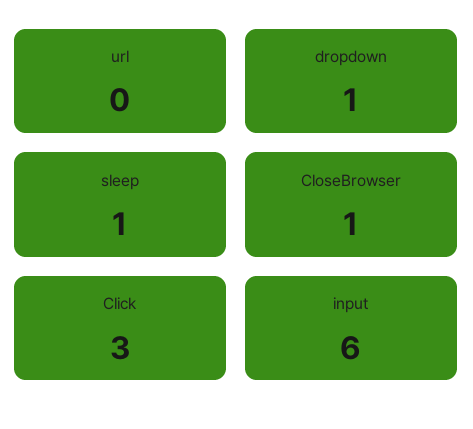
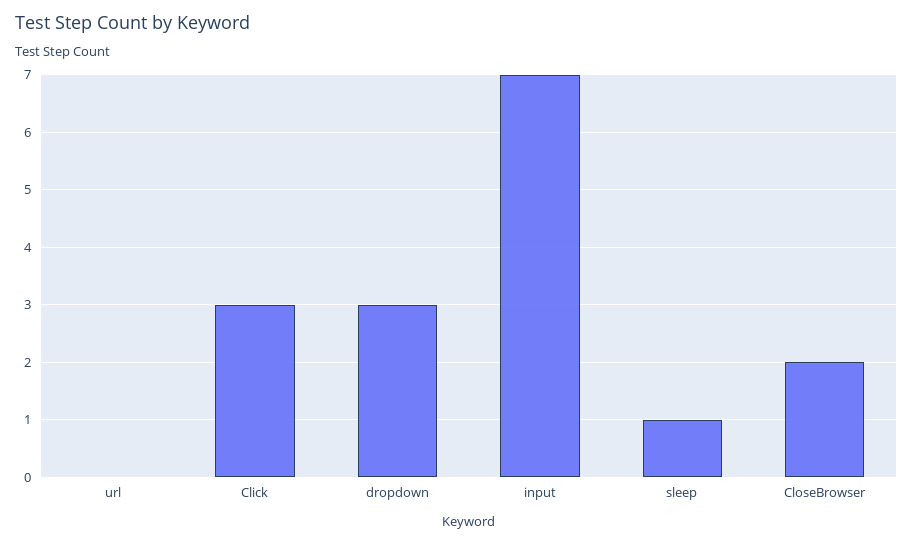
dropdown: 1 -> 3
CloseBrowser: 1 -> 2
input: 6 -> 7

